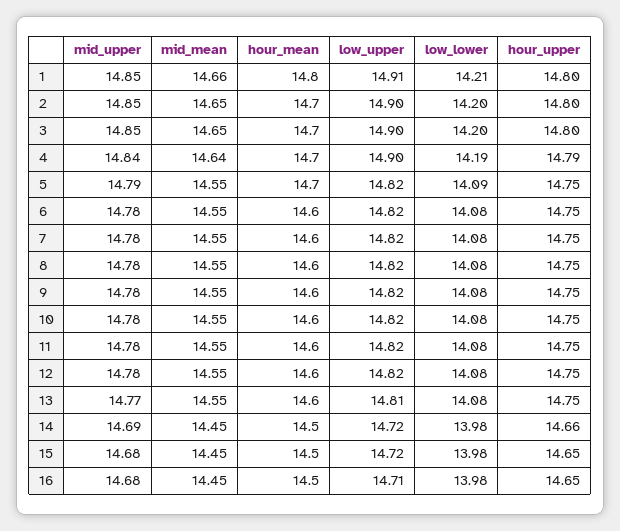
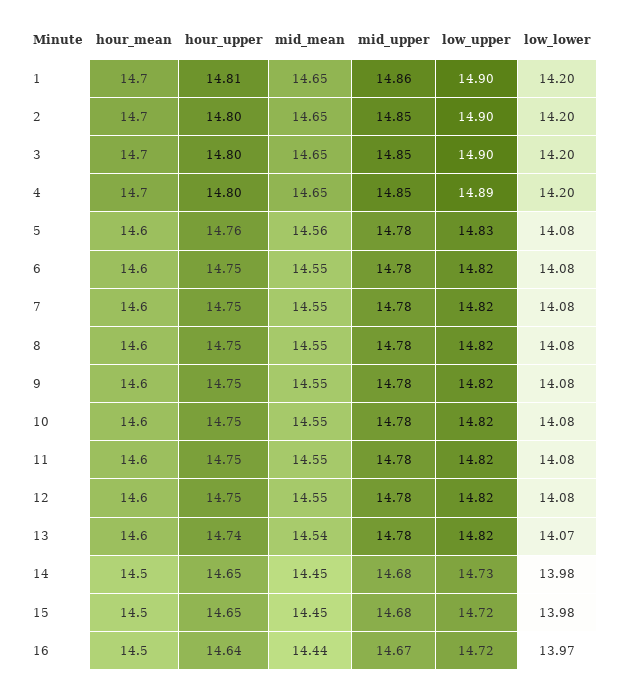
mid_upper, 1: 14.85 -> 14.86
mid_mean, 1: 14.66 -> 14.65
hour_mean, 1: 14.8 -> 14.7
low_upper, 1: 14.91 -> 14.9
low_lower, 1: 14.21 -> 14.2
hour_upper, 1: 14.8 -> 14.81
mid_upper, 4: 14.84 -> 14.85
mid_mean, 4: 14.64 -> 14.65
low_upper, 4: 14.9 -> 14.89
low_lower, 4: 14.19 -> 14.2
hour_upper, 4: 14.79 -> 14.8
mid_upper, 5: 14.79 -> 14.78
mid_mean, 5: 14.55 -> 14.56
hour_mean, 5: 14.7 -> 14.6
low_upper, 5: 14.82 -> 14.83
low_lower, 5: 14.09 -> 14.08
hour_upper, 5: 14.75 -> 14.76
mid_upper, 13: 14.77 -> 14.78
mid_mean, 13: 14.55 -> 14.54
low_upper, 13: 14.81 -> 14.82
low_lower, 13: 14.08 -> 14.07
hour_upper, 13: 14.75 -> 14.74
mid_upper, 14: 14.69 -> 14.68
low_upper, 14: 14.72 -> 14.73
hour_upper, 14: 14.66 -> 14.65
mid_upper, 16: 14.68 -> 14.67
mid_mean, 16: 14.45 -> 14.44
low_upper, 16: 14.71 -> 14.72
low_lower, 16: 13.98 -> 13.97
hour_upper, 16: 14.65 -> 14.64

